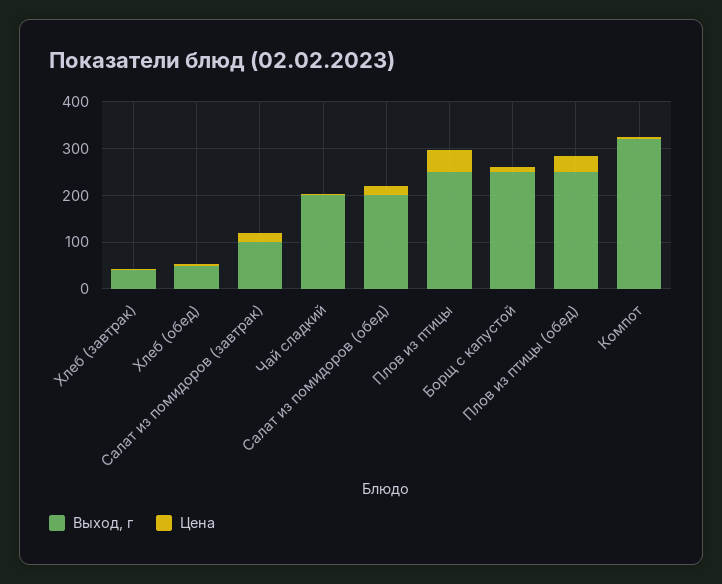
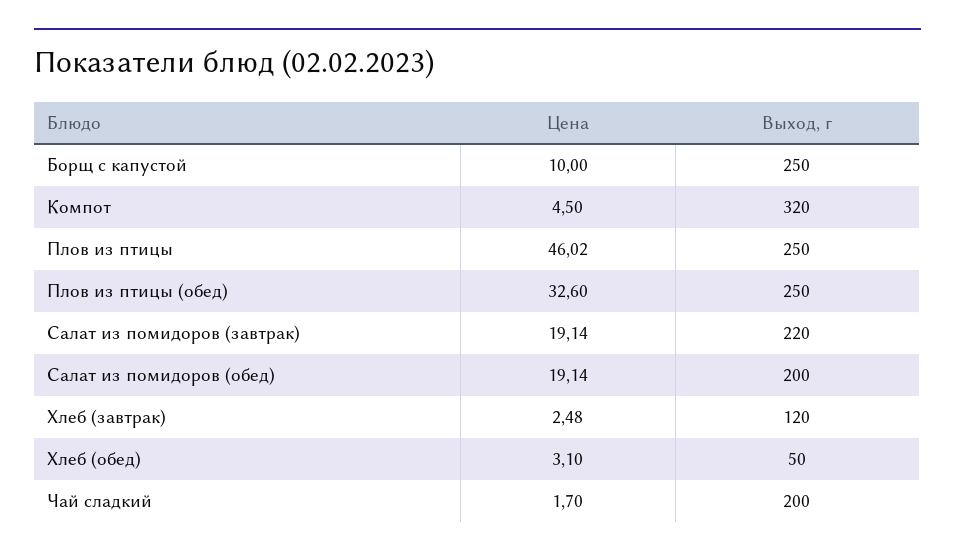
Выход, г, Хлеб (завтрак): 40 -> 120
Выход, г, Салат из помидоров (завтрак): 100 -> 220

